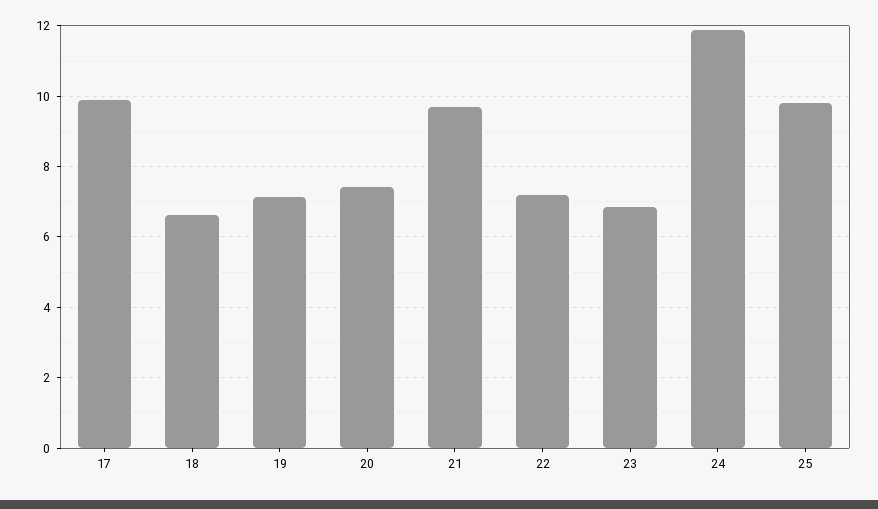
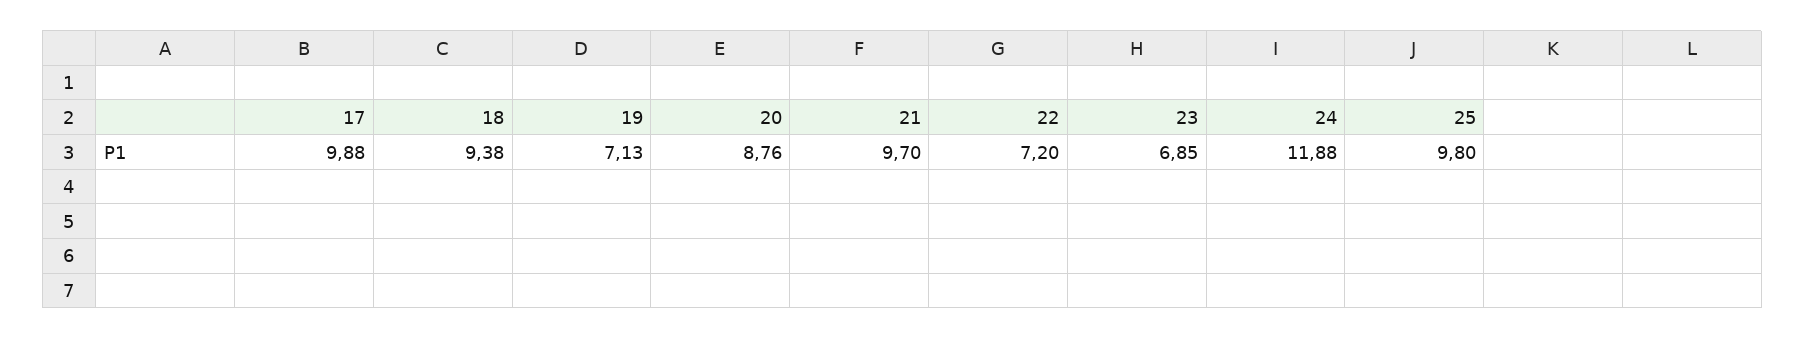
18: 6.6 -> 9.38
20: 7.4 -> 8.76

